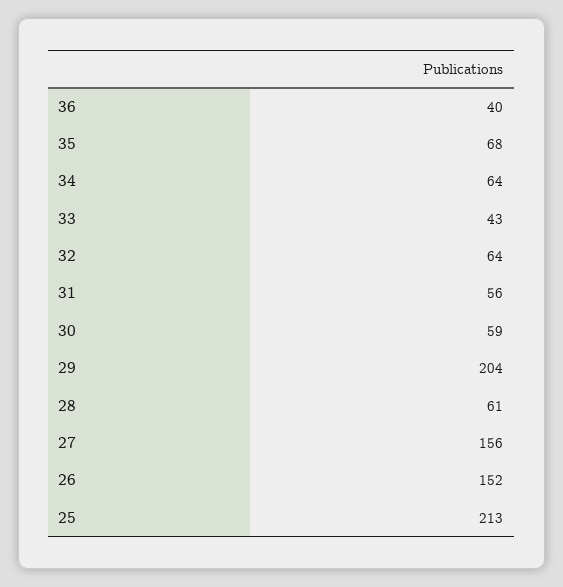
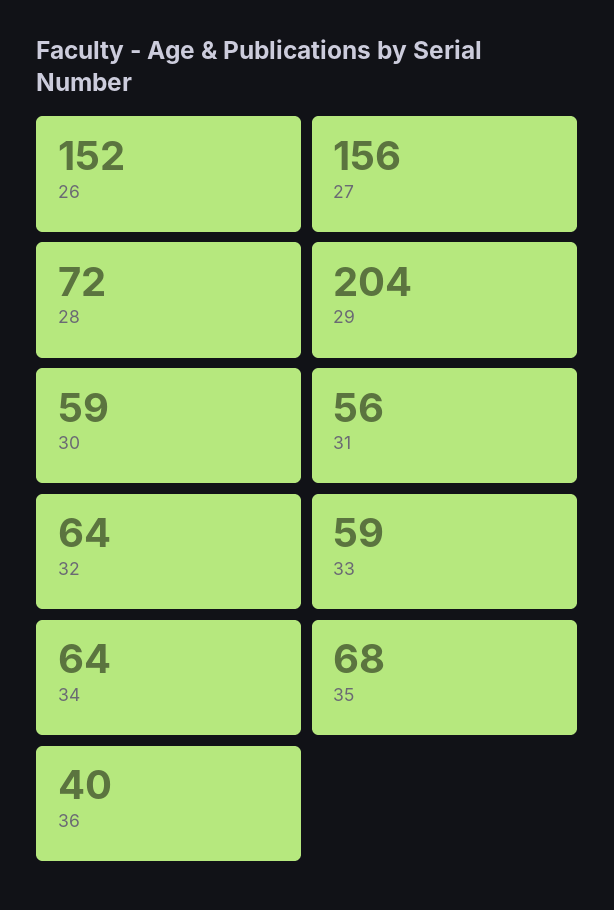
33: 43 -> 59
28: 61 -> 72
25: 213 -> none

